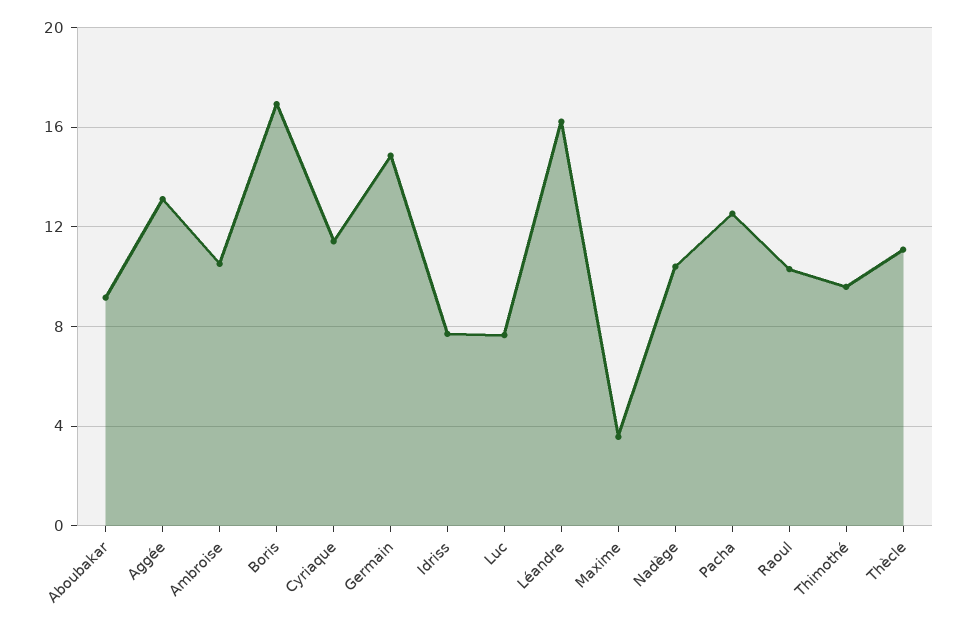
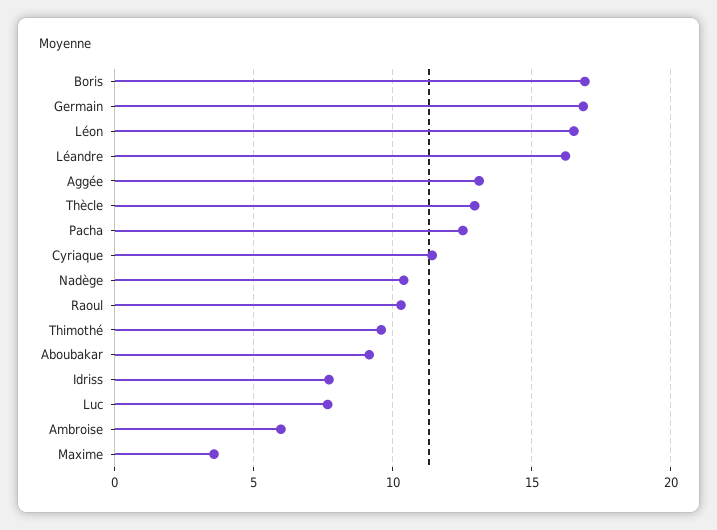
Ambroise: 10.5 -> 6
Germain: 15 -> 17
Thècle: 11 -> 13
Léon: none -> 16.5

